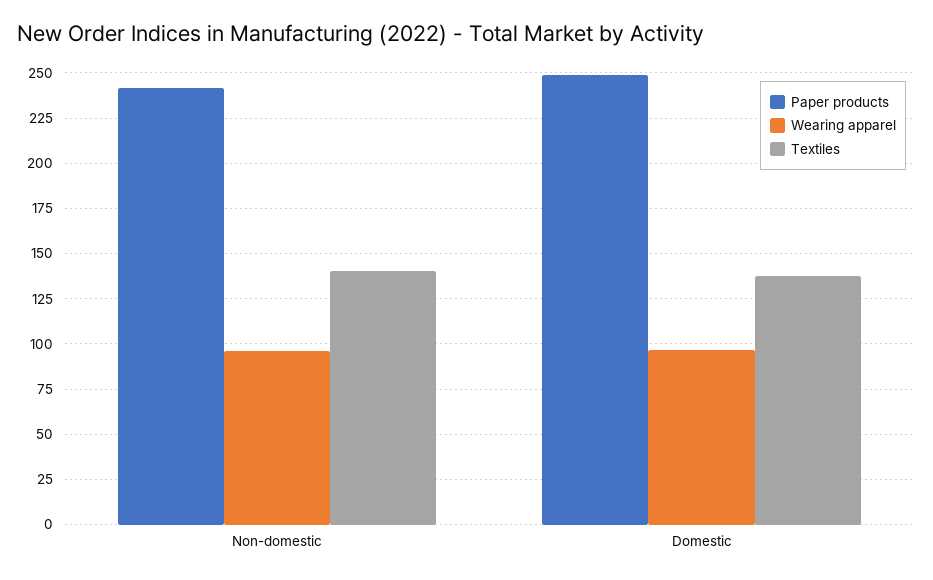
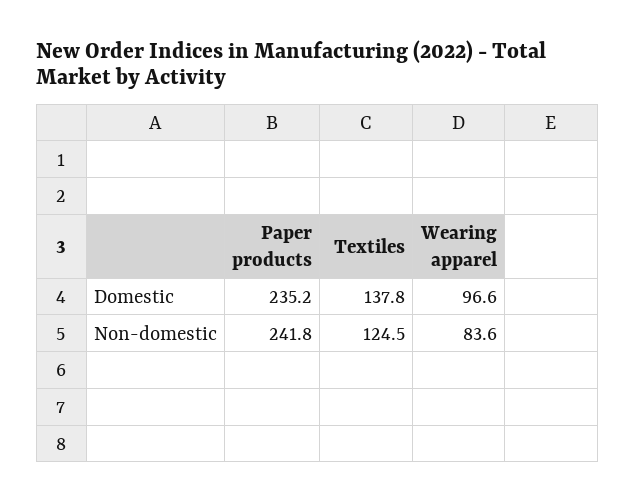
Wearing apparel, Non-domestic: 95 -> 83.6
Textiles, Non-domestic: 140 -> 124.5
Paper products, Domestic: 250 -> 235.2

